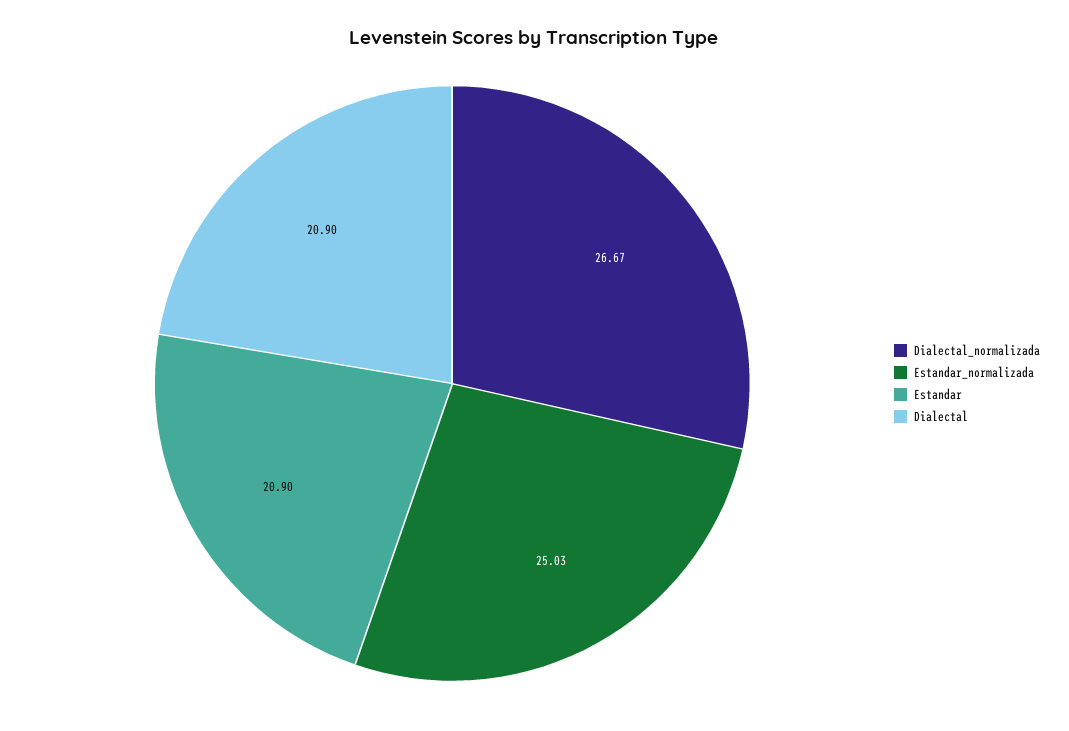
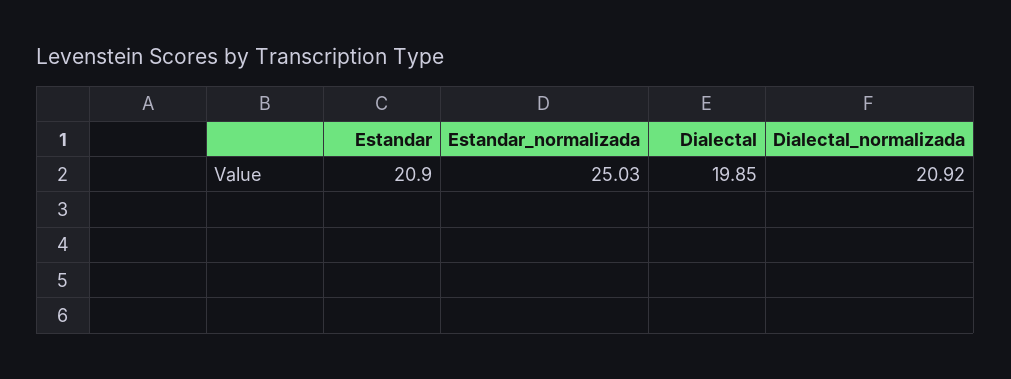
Dialectal_normalizada: 26.67 -> 20.92
Dialectal: 20.9 -> 19.85

